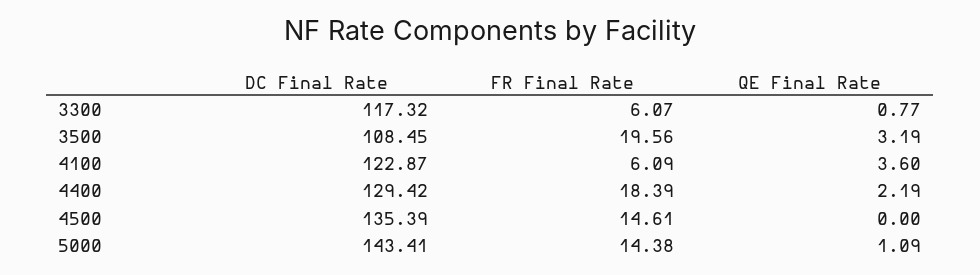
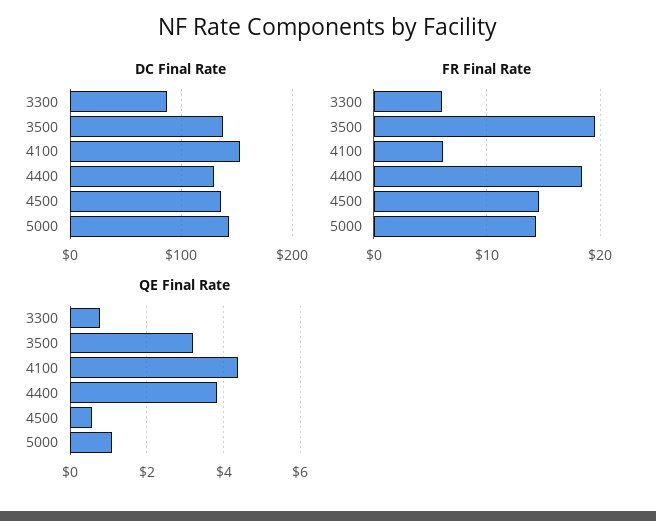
DC Final Rate, 3300: 117.32 -> 90
DC Final Rate, 3500: 108.45 -> 140
DC Final Rate, 4100: 122.87 -> 150
QE Final Rate, 4100: 3.6 -> 4.4
QE Final Rate, 4400: 2.19 -> 3.8
QE Final Rate, 4500: 0 -> 0.6

